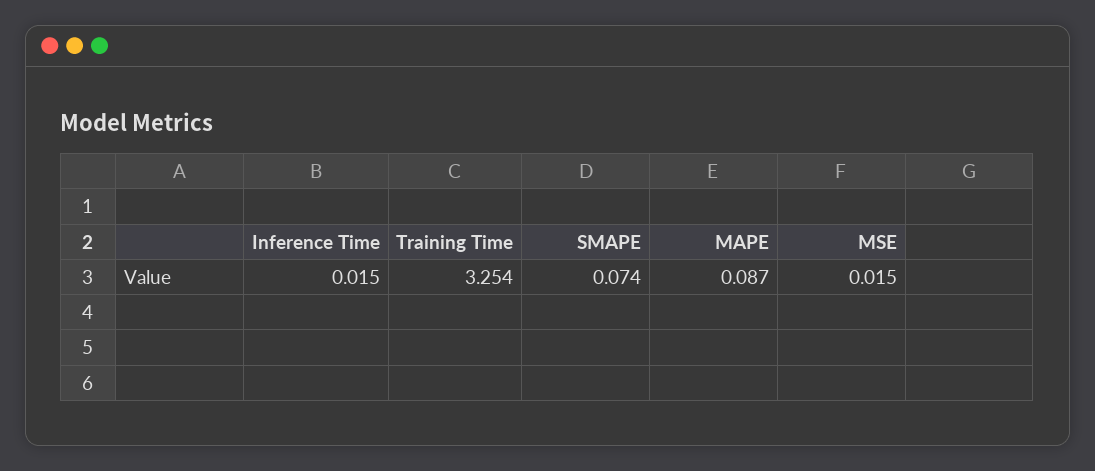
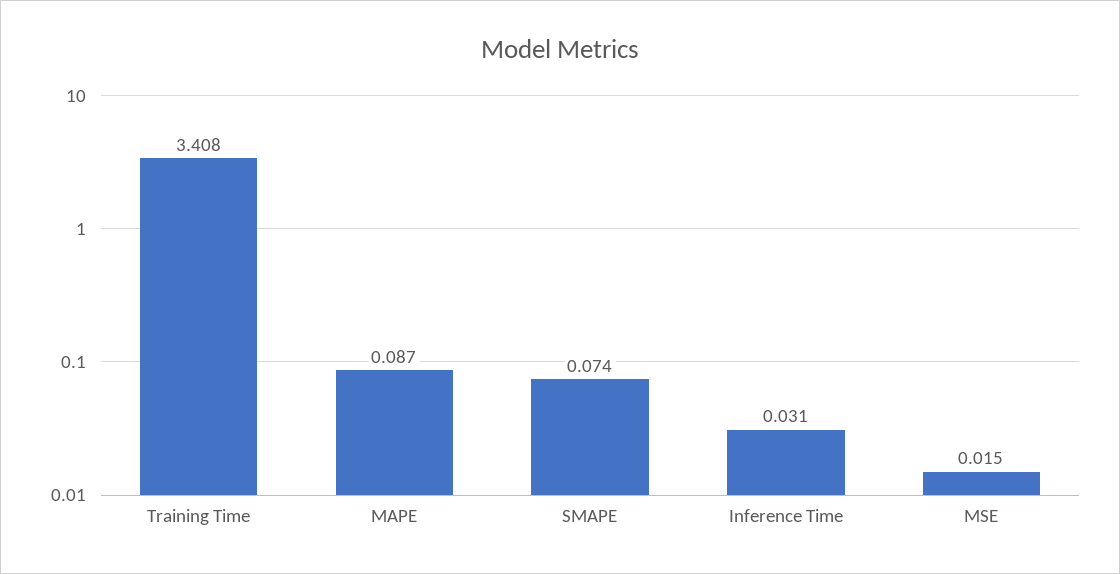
Inference Time: 0.015 -> 0.031
Training Time: 3.254 -> 3.408

